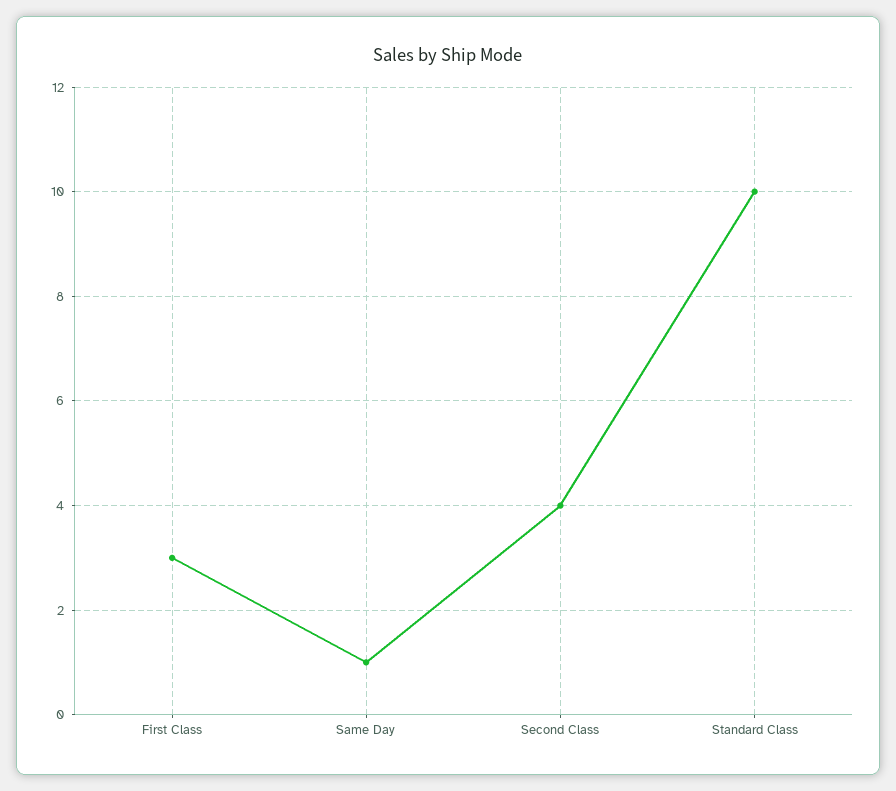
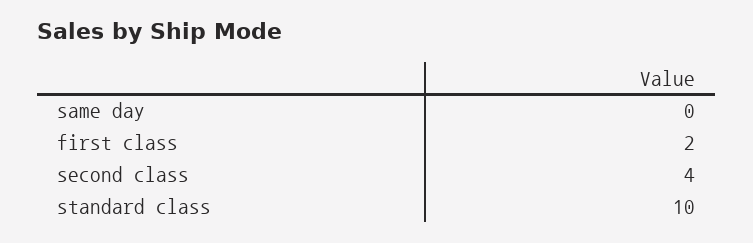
First Class: 3 -> 2
Same Day: 1 -> 0

